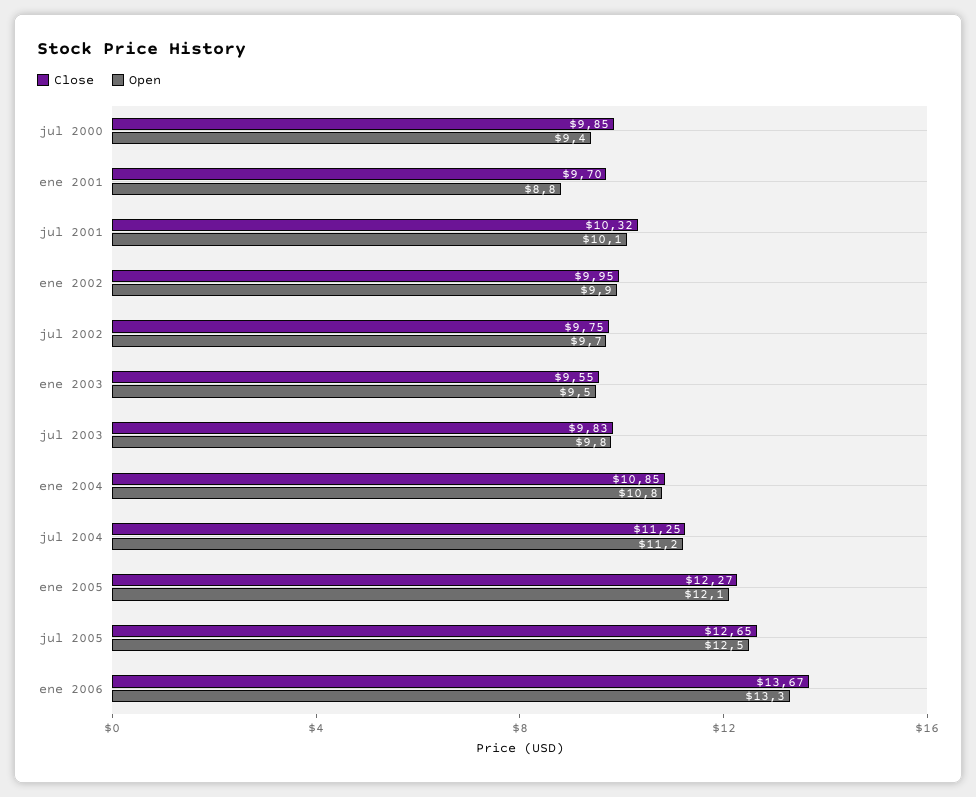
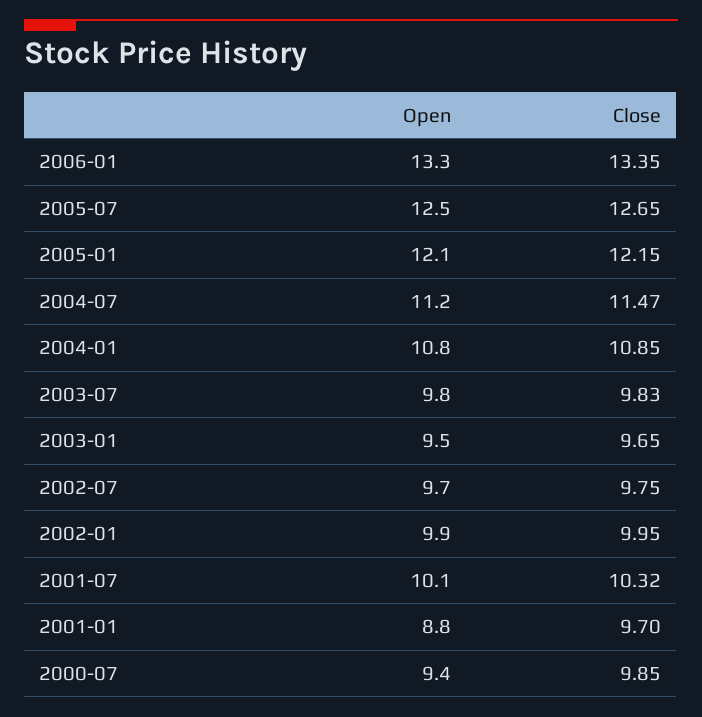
Close, ene 2003: 9.55 -> 9.65
Close, jul 2004: 11.25 -> 11.47
Close, ene 2005: 12.27 -> 12.15
Close, ene 2006: 13.67 -> 13.35

